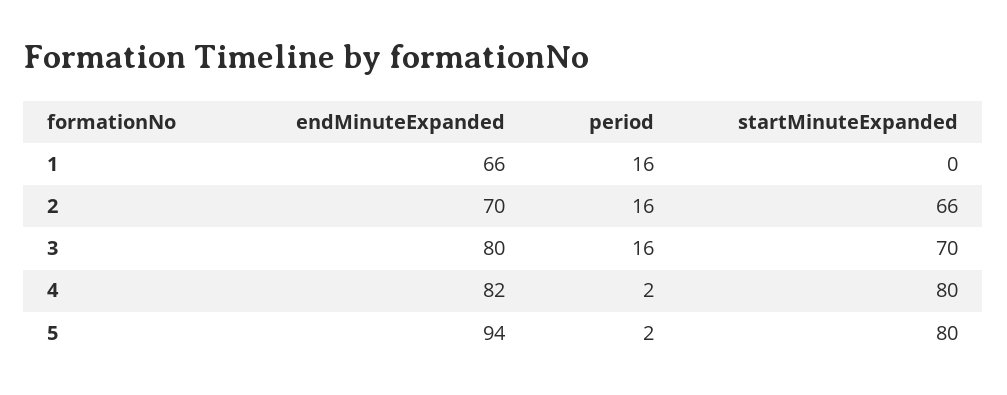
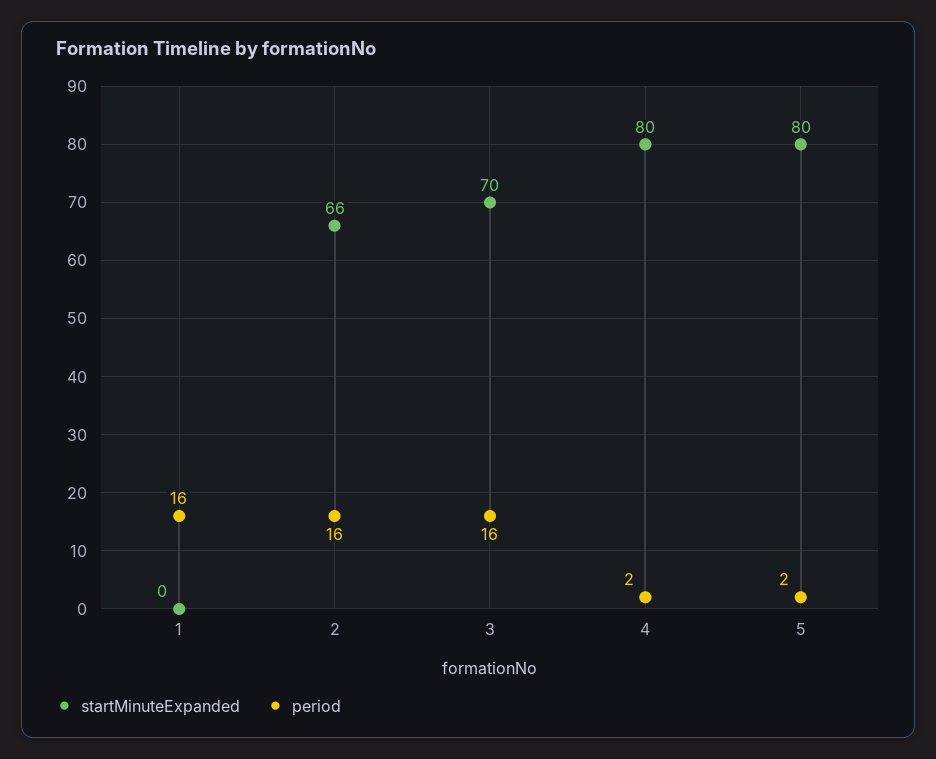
endMinuteExpanded, 1: 66 -> none
endMinuteExpanded, 2: 70 -> none
endMinuteExpanded, 3: 80 -> none
endMinuteExpanded, 4: 82 -> none
endMinuteExpanded, 5: 94 -> none

